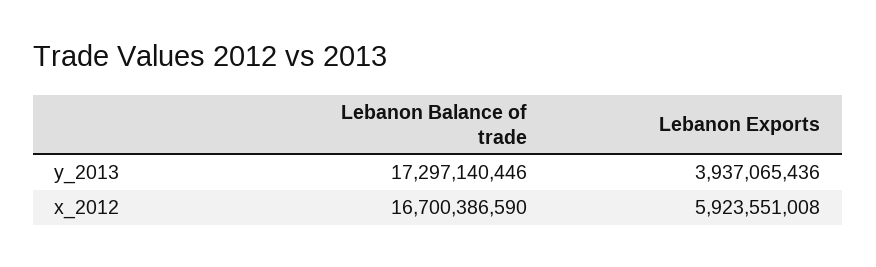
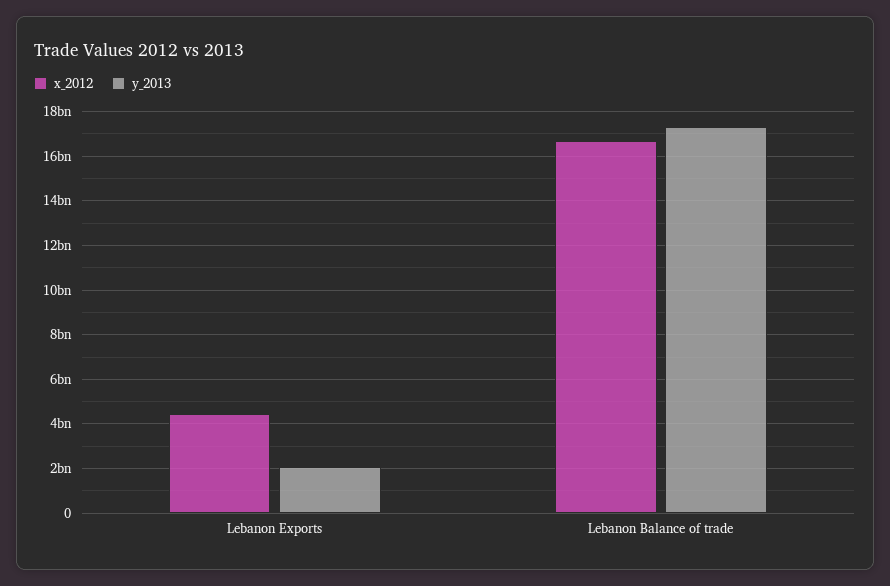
y_2013, Lebanon Exports: 3937065436 -> 2000000000
x_2012, Lebanon Exports: 5923551008 -> 4500000000

